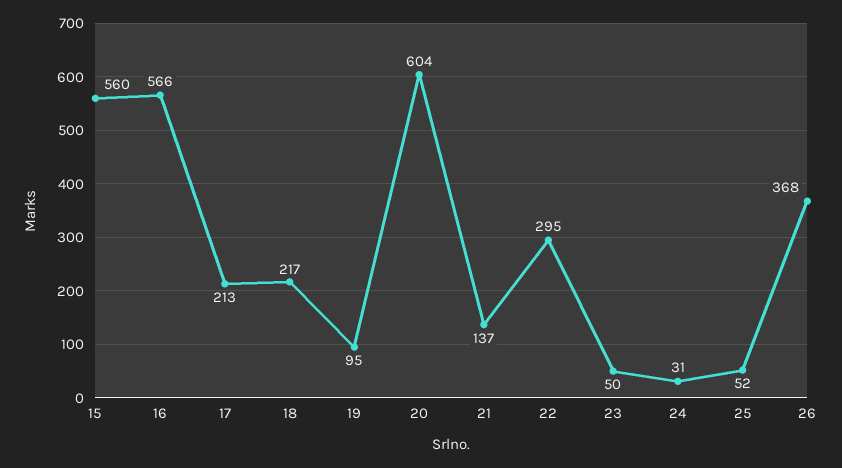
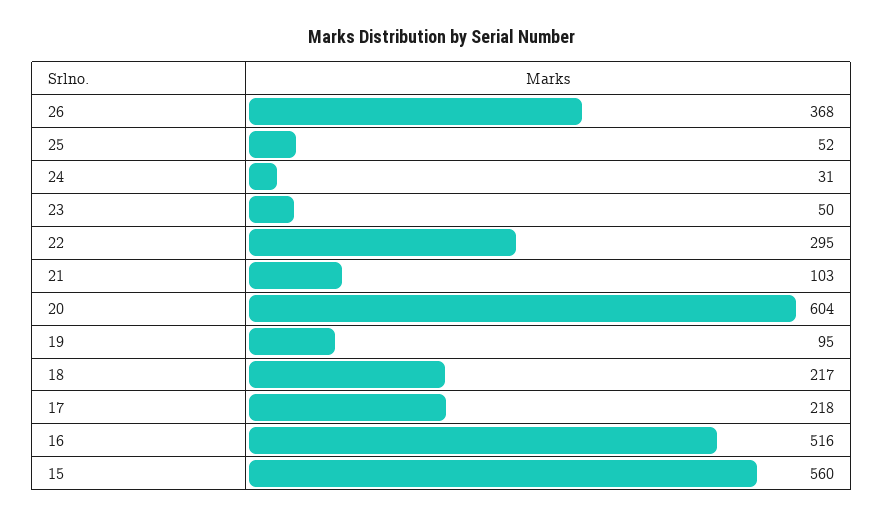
16: 566 -> 516
17: 213 -> 218
21: 137 -> 103

